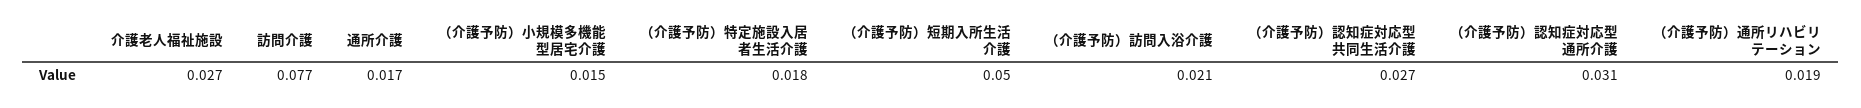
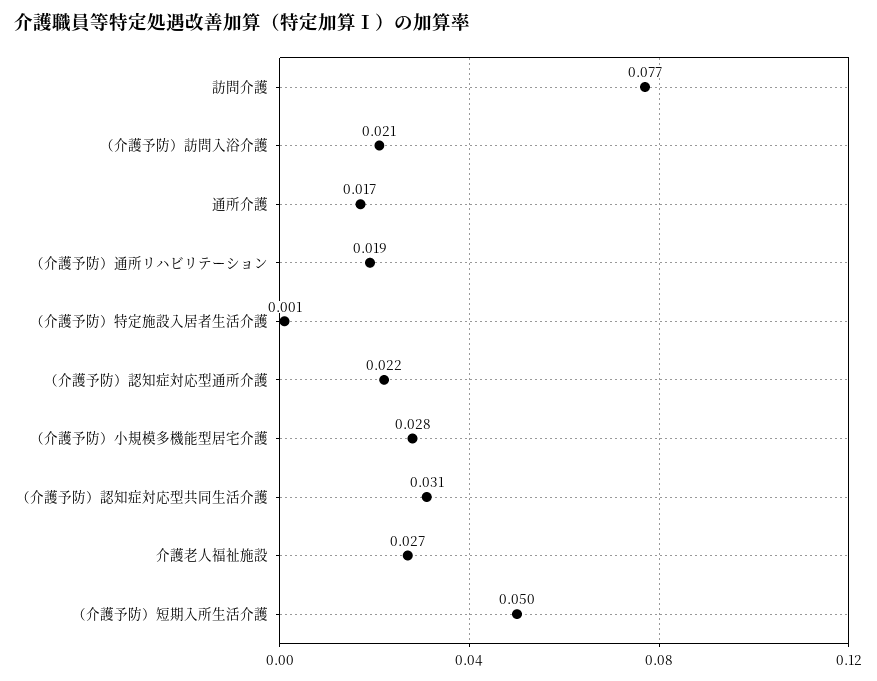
（介護予防）小規模多機能型居宅介護: 0.015 -> 0.028
（介護予防）特定施設入居者生活介護: 0.018 -> 0.001
（介護予防）認知症対応型共同生活介護: 0.027 -> 0.031
（介護予防）認知症対応型通所介護: 0.031 -> 0.022

